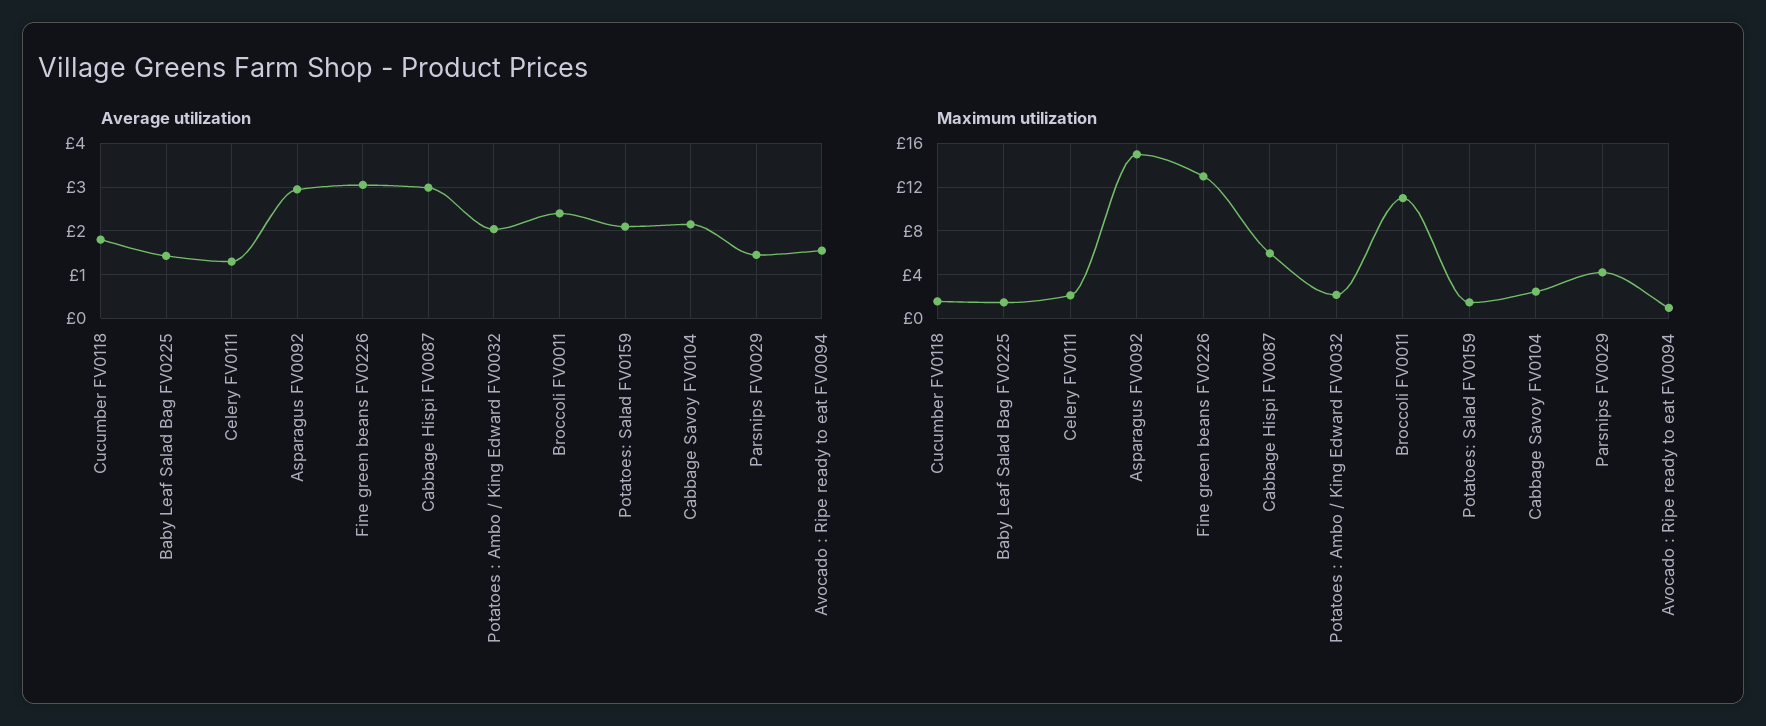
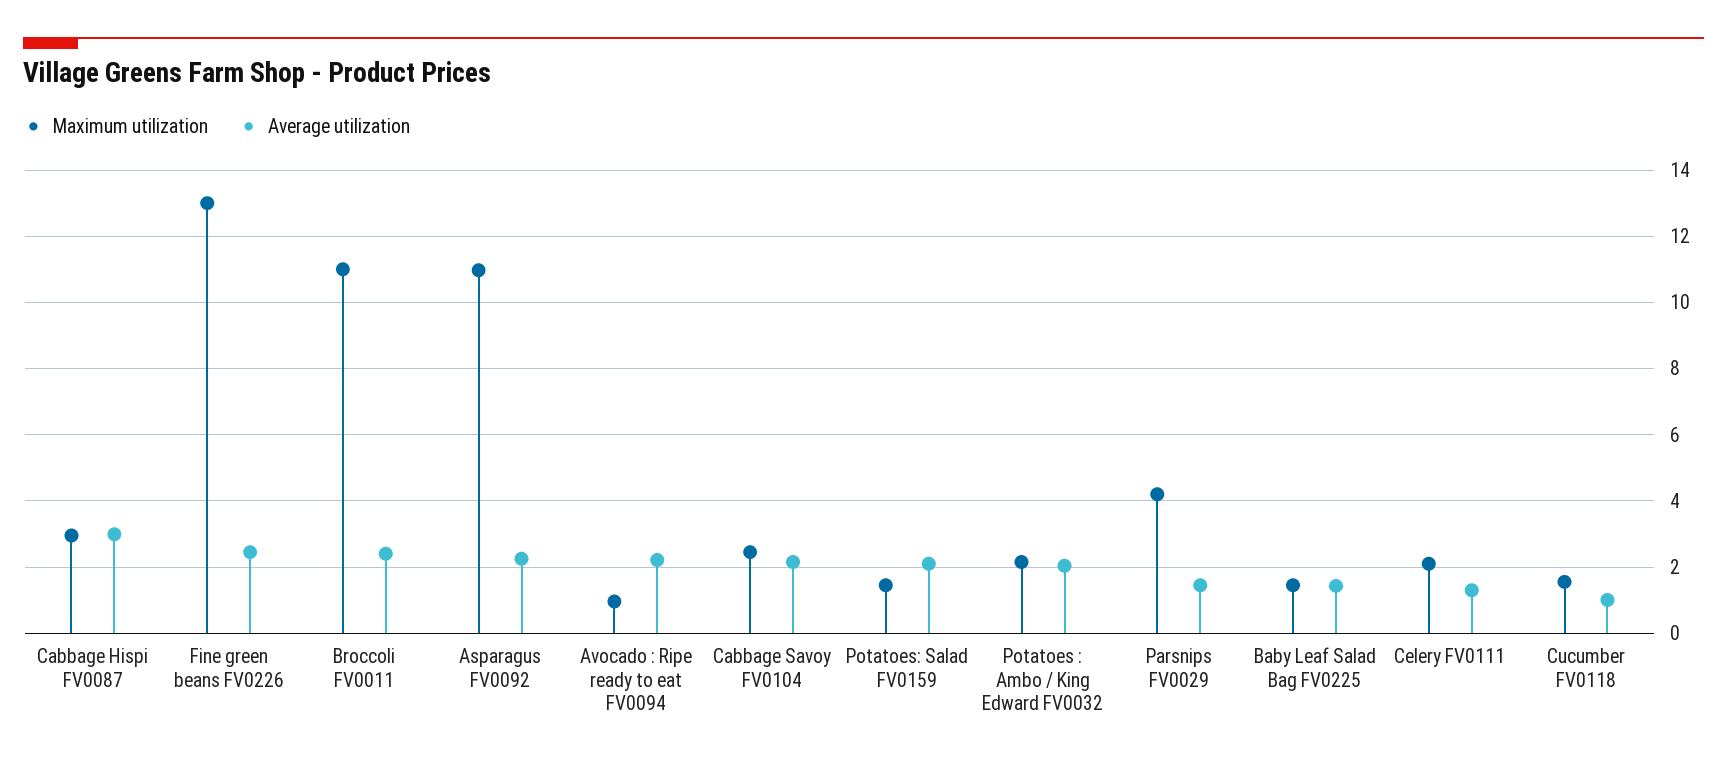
Average utilization, Cucumber FV0118: 1.8 -> 1
Average utilization, Asparagus FV0092: 3 -> 2.2
Average utilization, Fine green beans FV0226: 3 -> 2.4
Average utilization, Avocado : Ripe ready to eat FV0094: 1.6 -> 2.2
Maximum utilization, Asparagus FV0092: 15 -> 11
Maximum utilization, Cabbage Hispi FV0087: 6 -> 3

